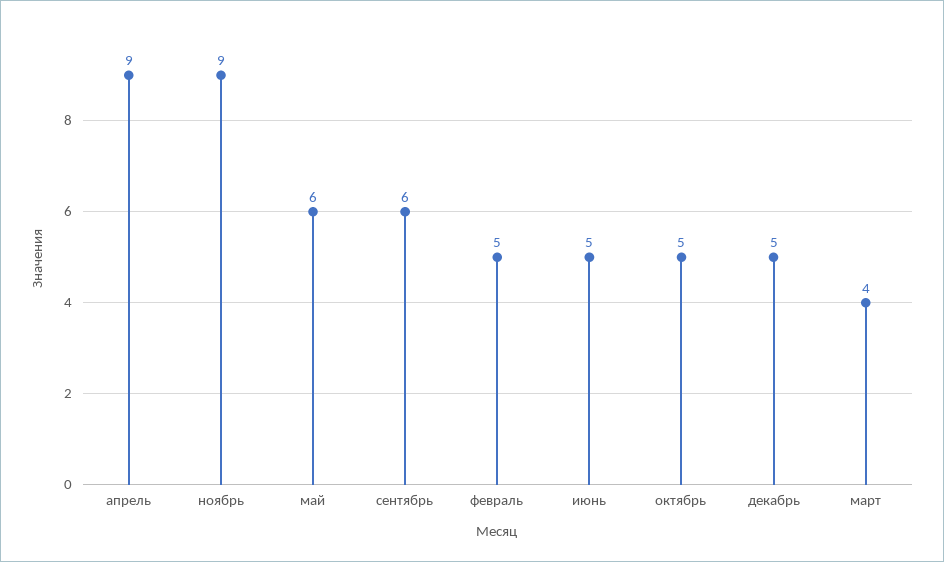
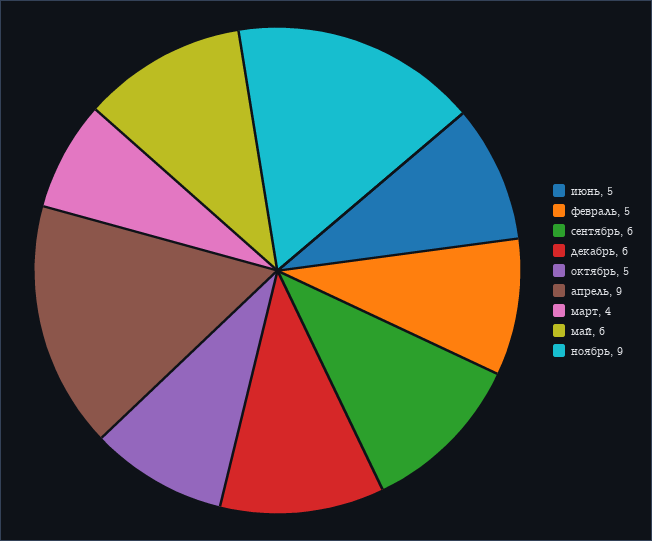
декабрь: 5 -> 6

